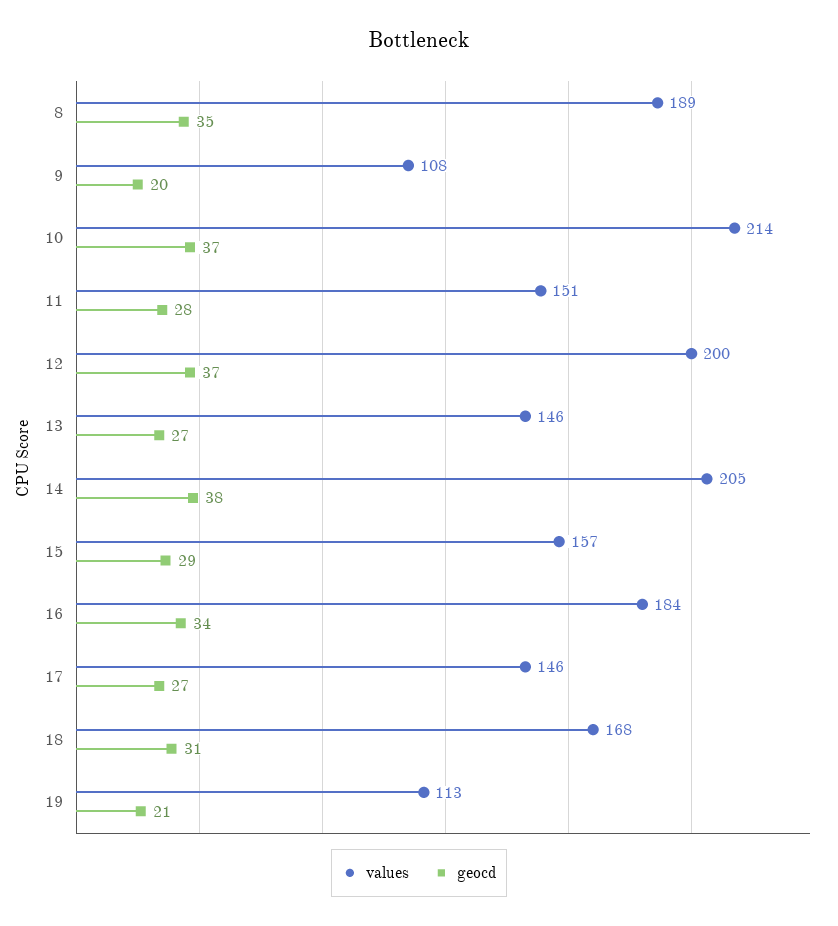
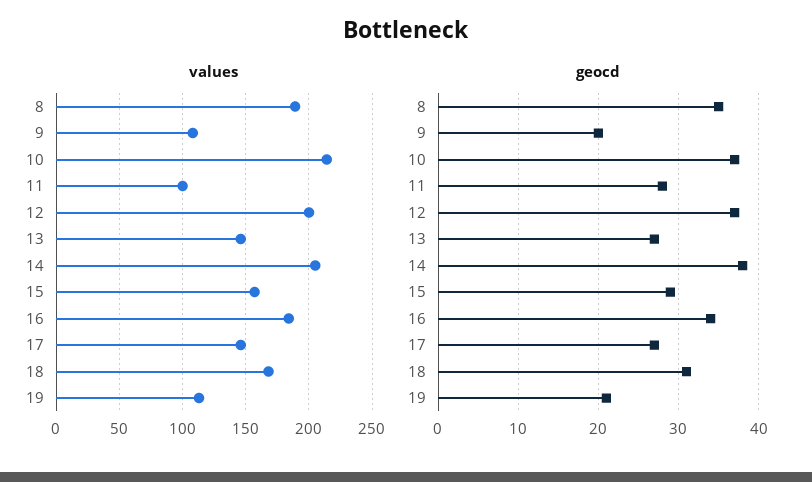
values, 11: 151 -> 100

